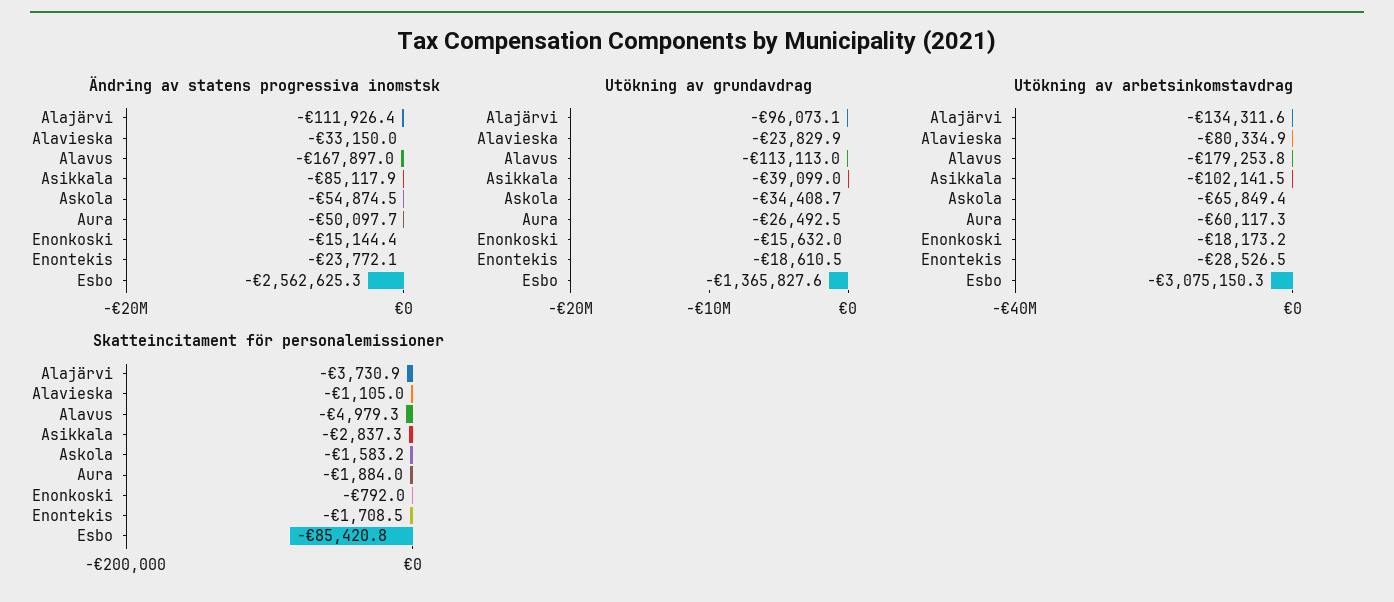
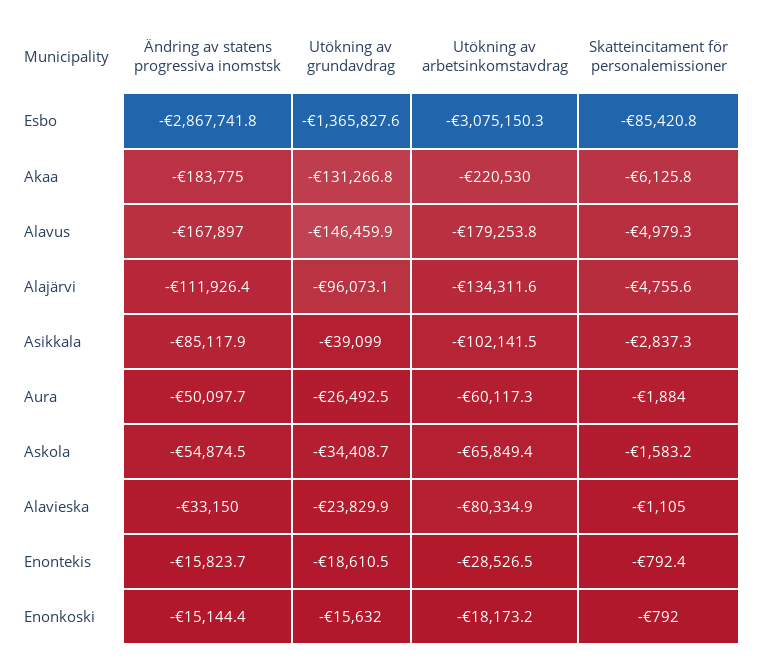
Ändring av statens progressiva inomstsk, Enontekis: -23772.1 -> -15823.7
Ändring av statens progressiva inomstsk, Esbo: -2562625.3 -> -2867741.8
Utökning av grundavdrag, Alavus: -113113 -> -146459.9
Skatteincitament för personalemissioner, Alajärvi: -3730.9 -> -4755.6
Skatteincitament för personalemissioner, Enontekis: -1708.5 -> -792.4
Ändring av statens progressiva inomstsk, Akaa: none -> -183775
Utökning av grundavdrag, Akaa: none -> -131266.8
Utökning av arbetsinkomstavdrag, Akaa: none -> -220530
Skatteincitament för personalemissioner, Akaa: none -> -6125.8

